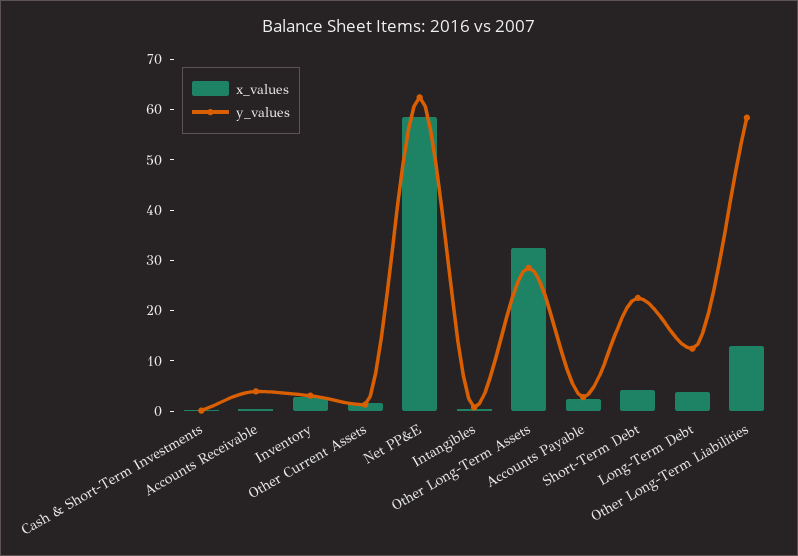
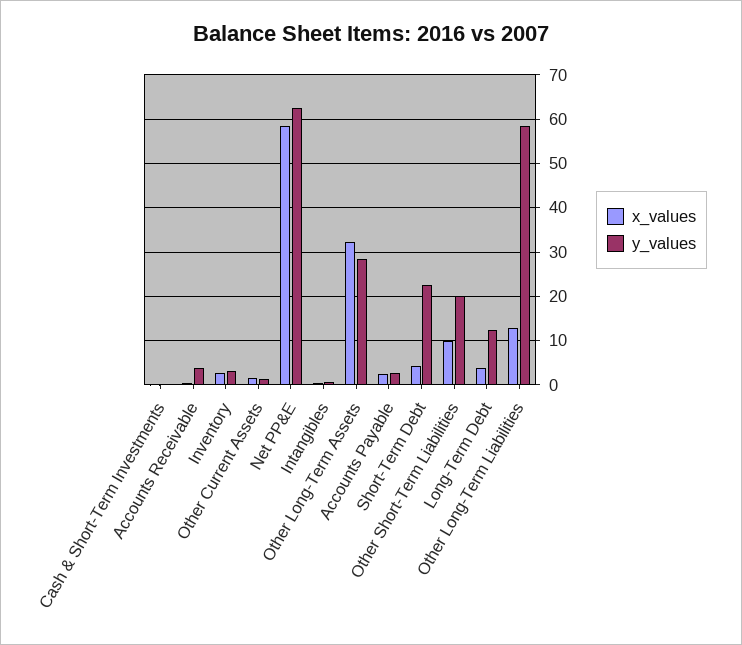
x_values, Other Short-Term Liabilities: none -> 10
y_values, Other Short-Term Liabilities: none -> 20

